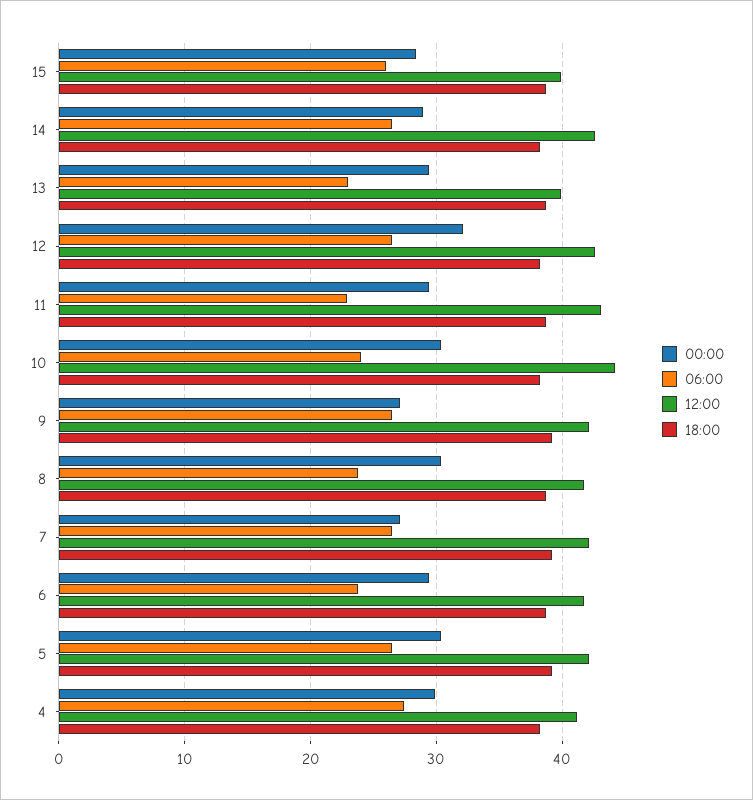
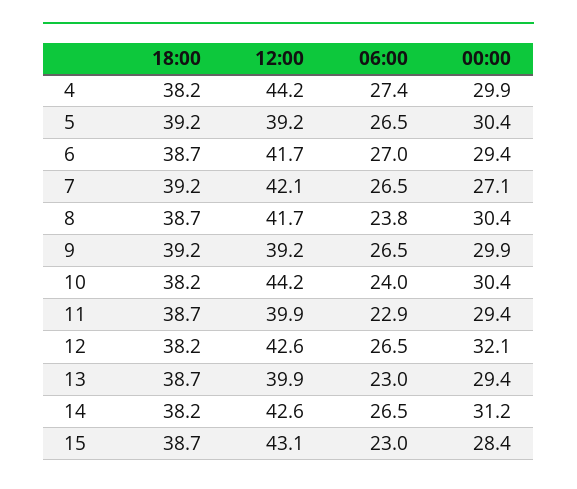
06:00, 15: 26 -> 23
12:00, 15: 40 -> 43.1
00:00, 14: 29 -> 31.2
12:00, 11: 43 -> 39.9
00:00, 9: 27 -> 29.9
12:00, 9: 42 -> 39.2
06:00, 6: 24 -> 27
12:00, 5: 42 -> 39.2
12:00, 4: 41 -> 44.2

